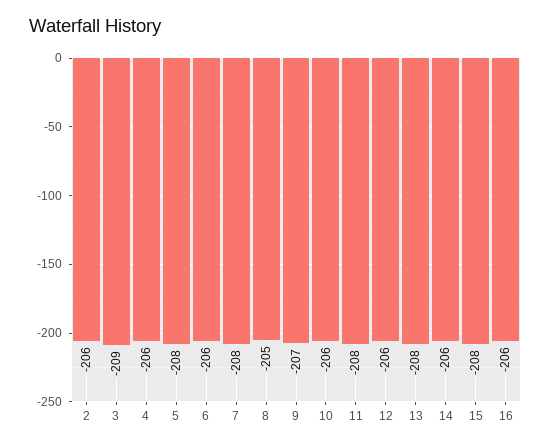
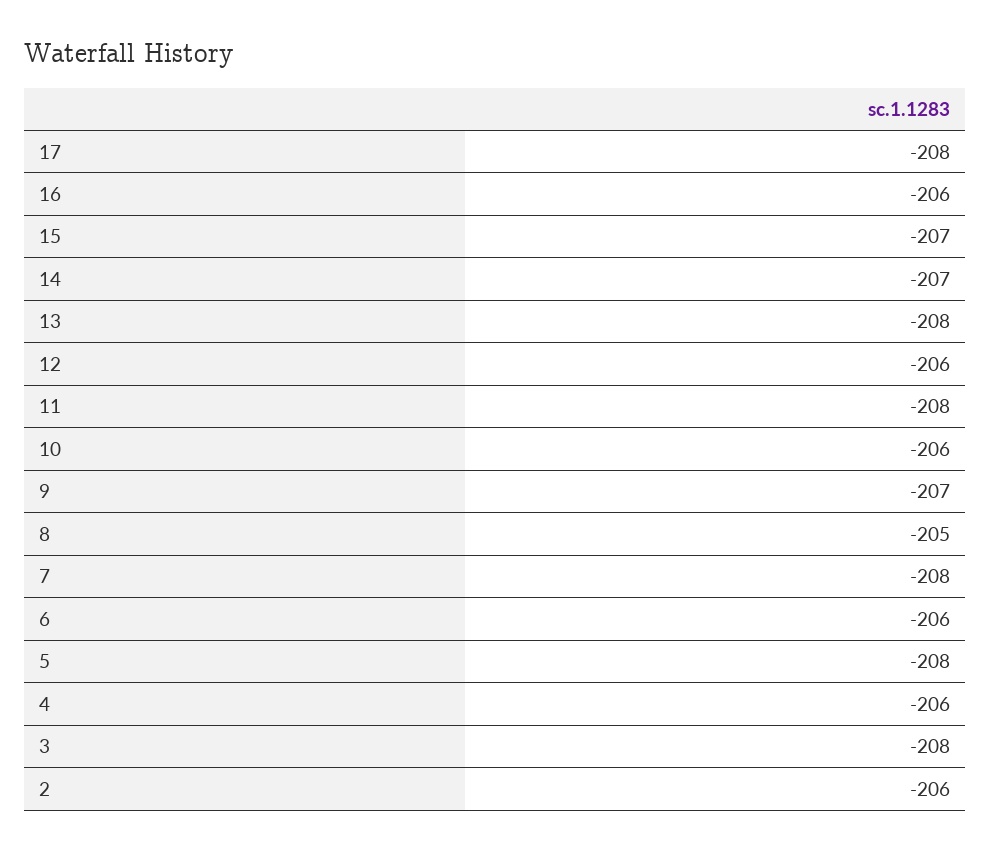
3: -209 -> -208
14: -206 -> -207
15: -208 -> -207
17: none -> -208

